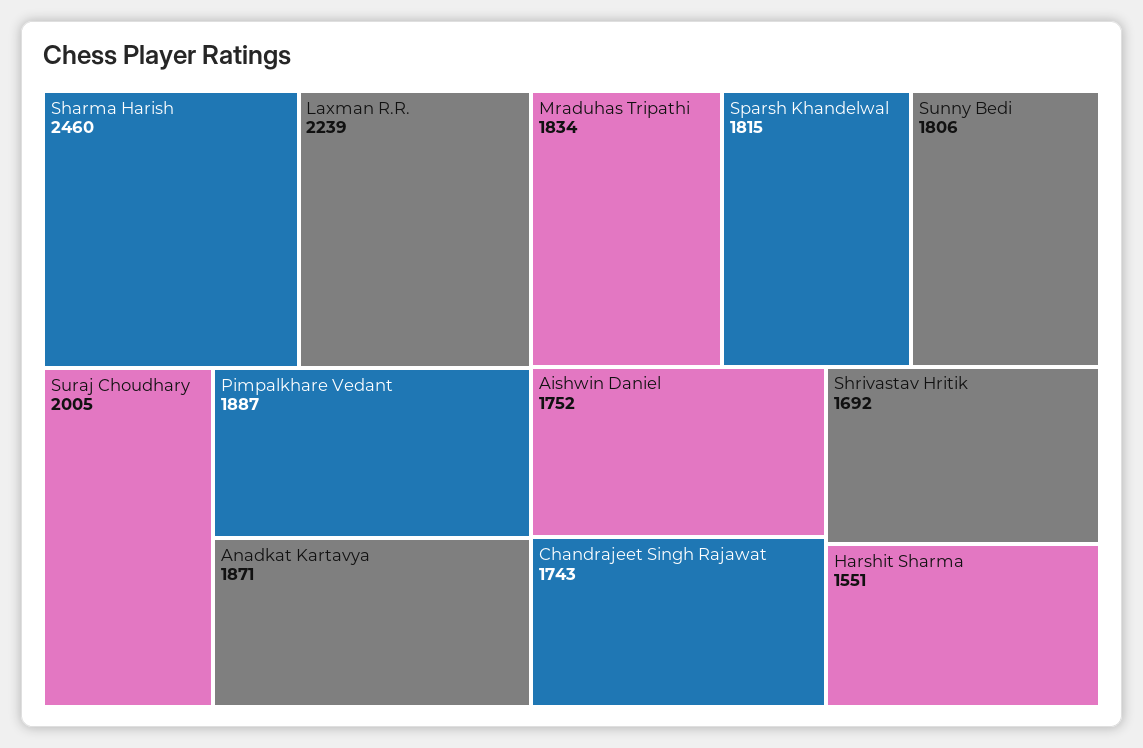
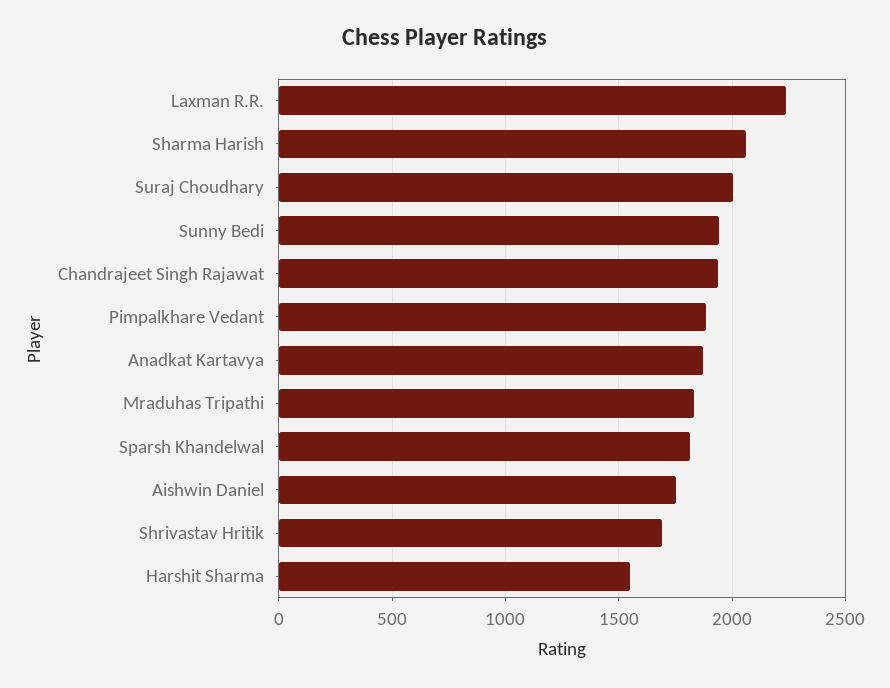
Sharma Harish: 2460 -> 2050
Sunny Bedi: 1806 -> 1950
Chandrajeet Singh Rajawat: 1743 -> 1950

